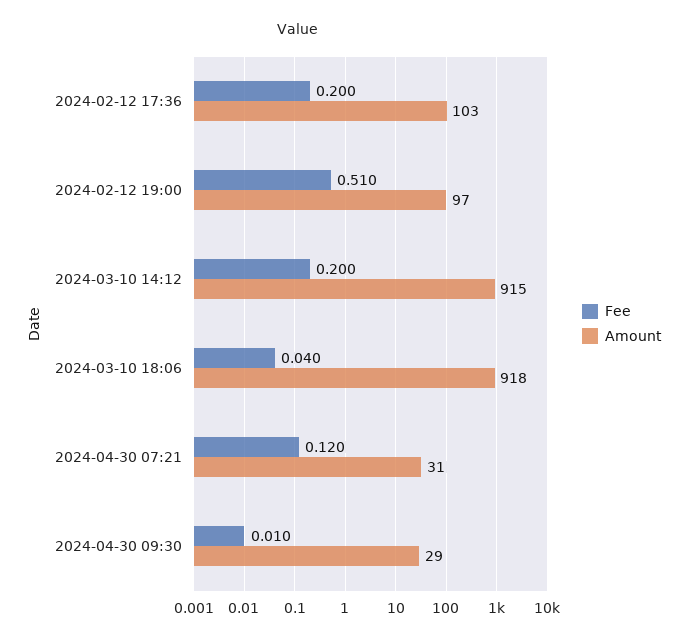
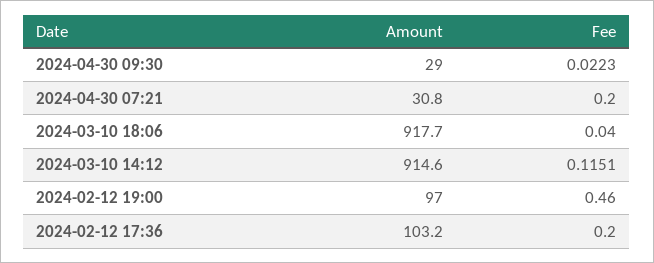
Fee, 2024-02-12 19:00: 0.51 -> 0.46
Fee, 2024-03-10 14:12: 0.2 -> 0.1151
Fee, 2024-04-30 07:21: 0.12 -> 0.2
Fee, 2024-04-30 09:30: 0.01 -> 0.0223

